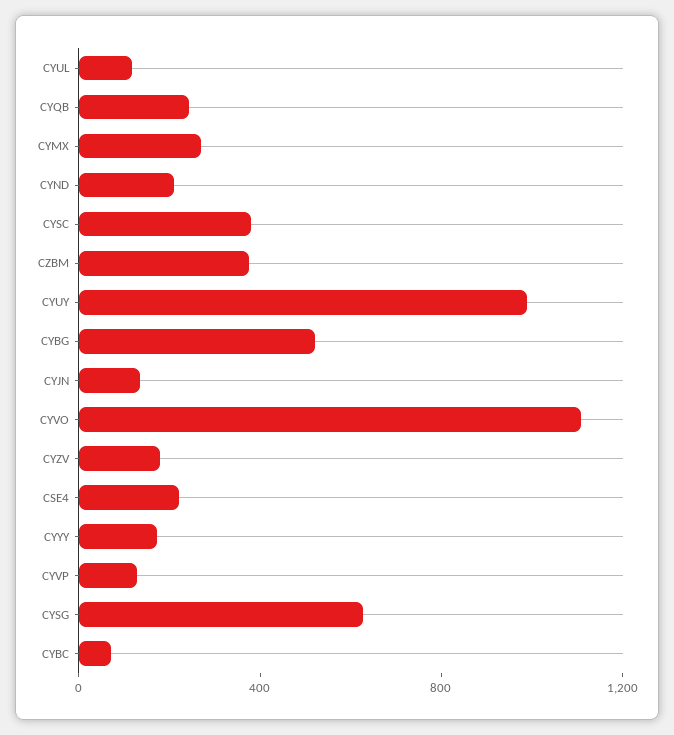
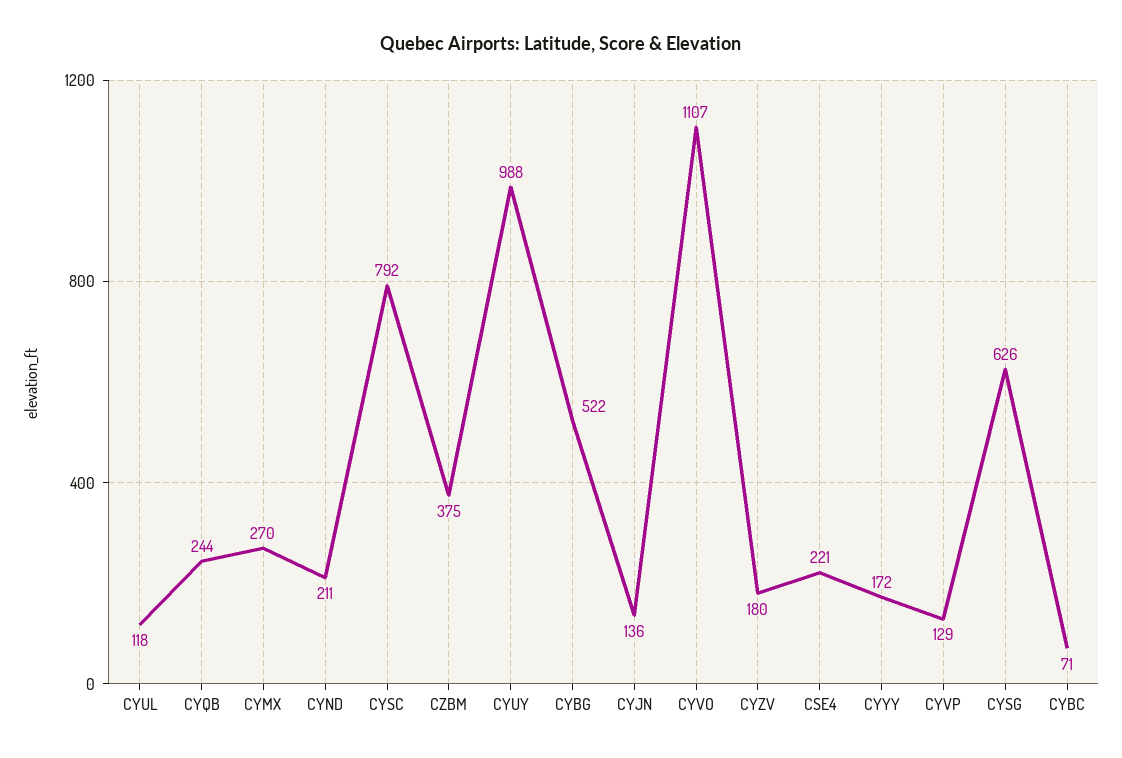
CYSC: 400 -> 792

